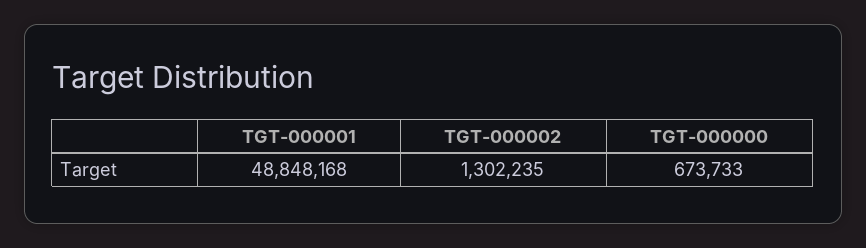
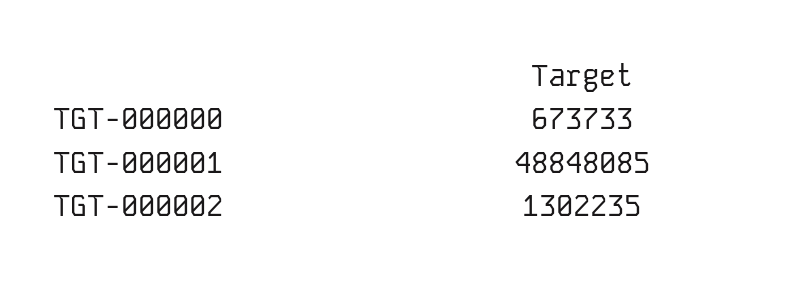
TGT-000001: 48848168 -> 48848085

